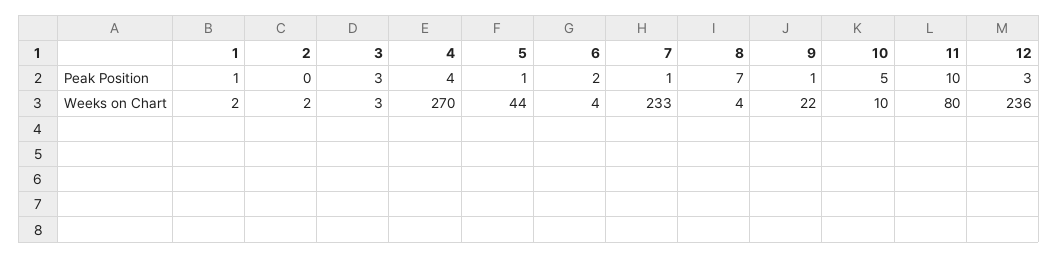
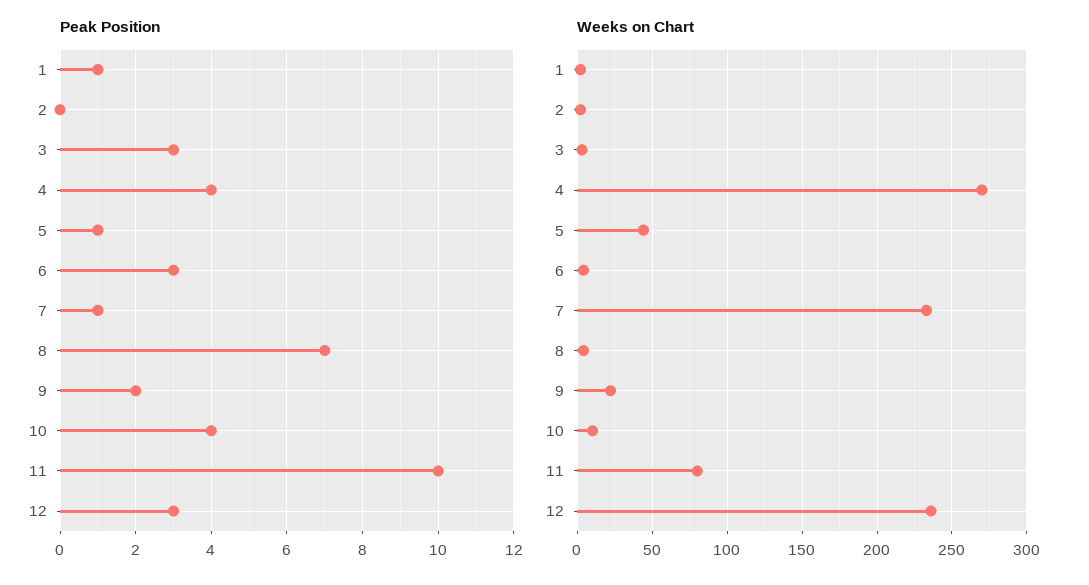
Peak Position, 6: 2 -> 3
Peak Position, 9: 1 -> 2
Peak Position, 10: 5 -> 4

